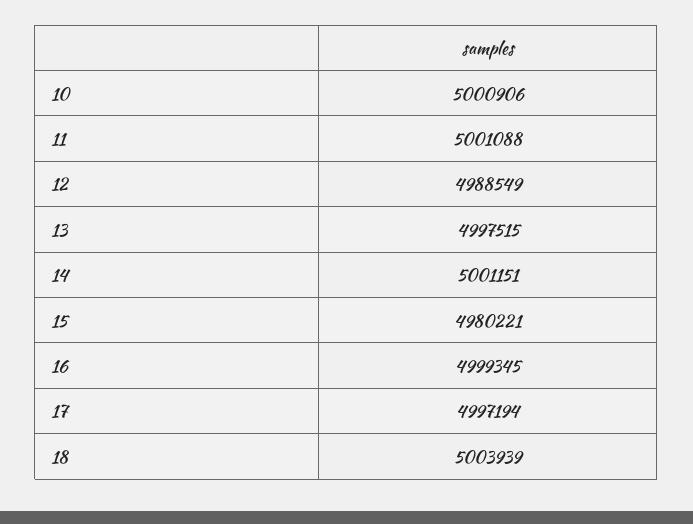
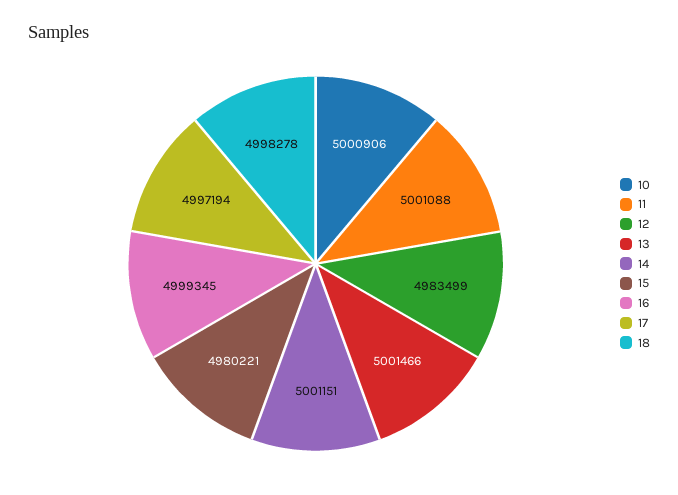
12: 4988549 -> 4983499
13: 4997515 -> 5001466
18: 5003939 -> 4998278

